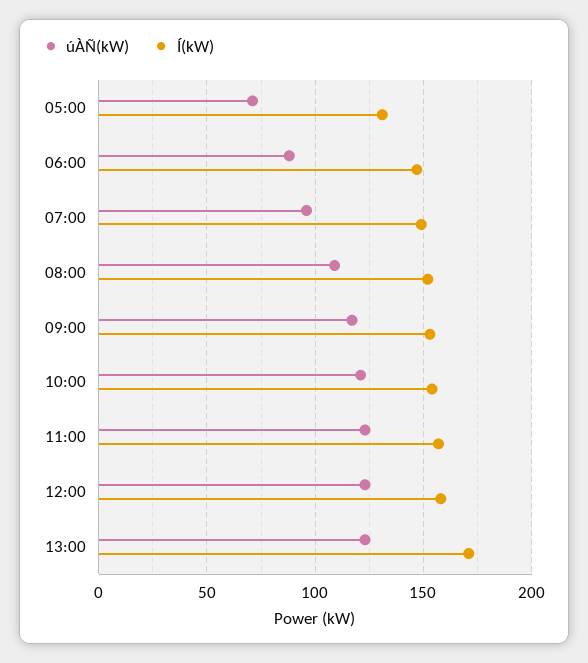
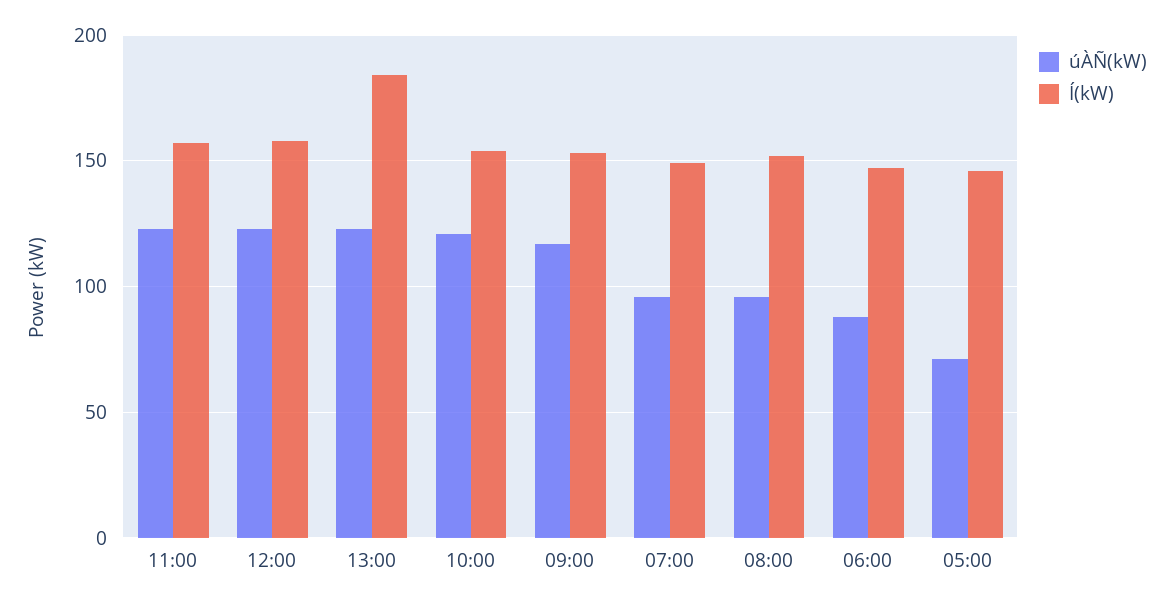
Í(kW), 05:00: 130 -> 145
úÀÑ(kW), 08:00: 110 -> 95
Í(kW), 13:00: 170 -> 185

